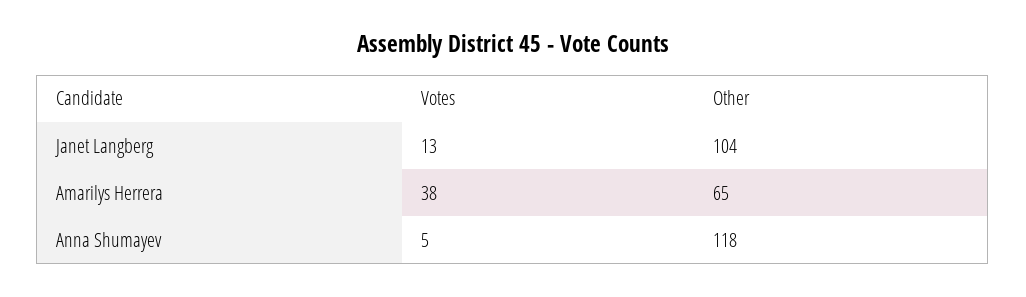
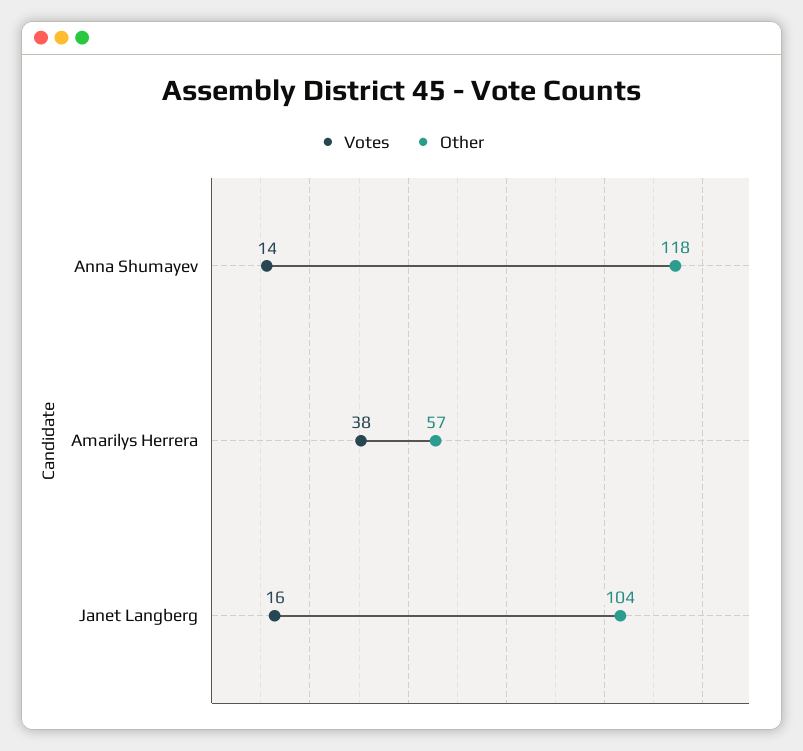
Votes, Janet Langberg: 13 -> 16
Other, Amarilys Herrera: 65 -> 57
Votes, Anna Shumayev: 5 -> 14

